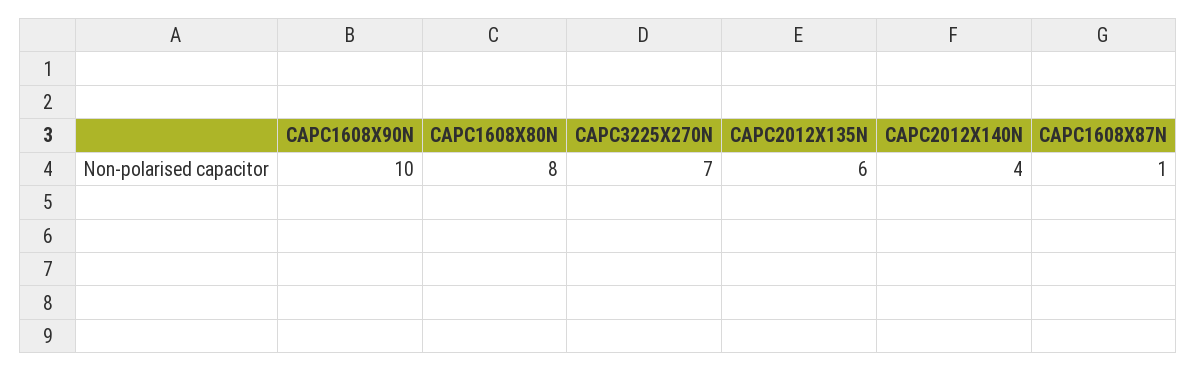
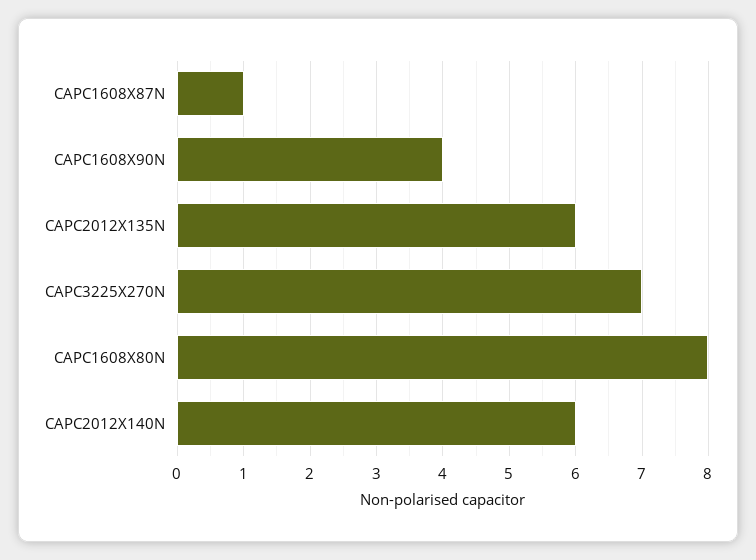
CAPC1608X90N: 10 -> 4
CAPC2012X140N: 4 -> 6

